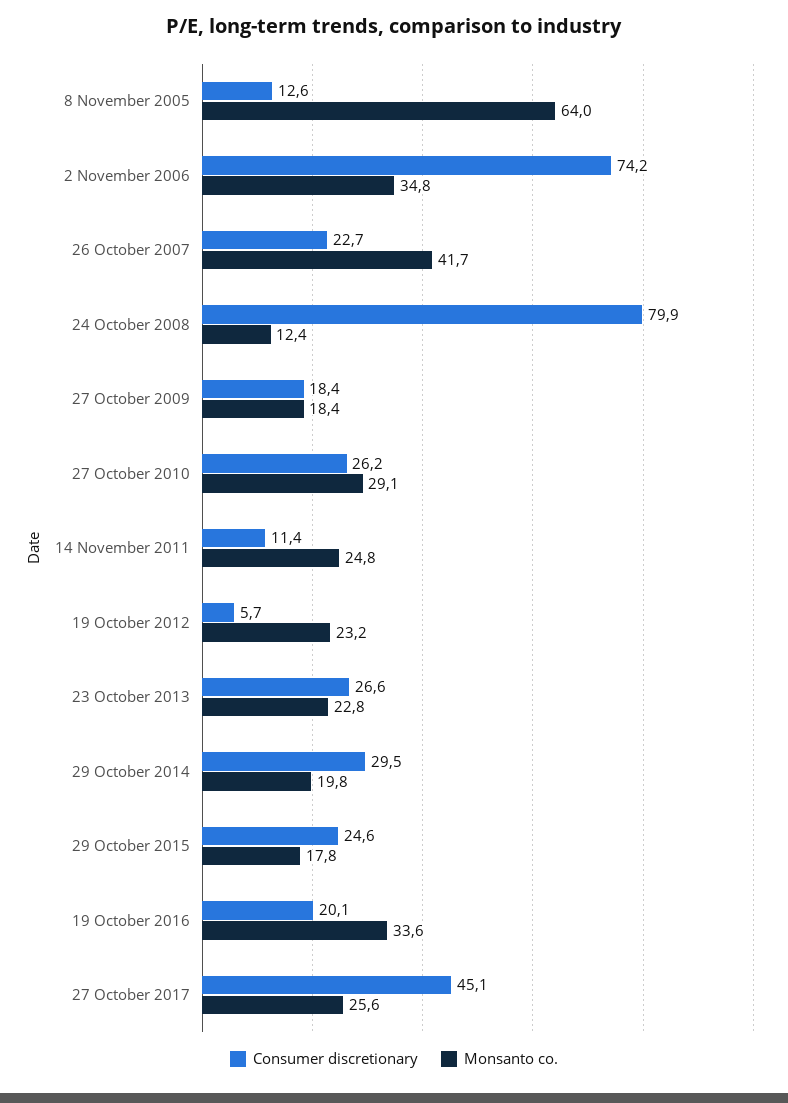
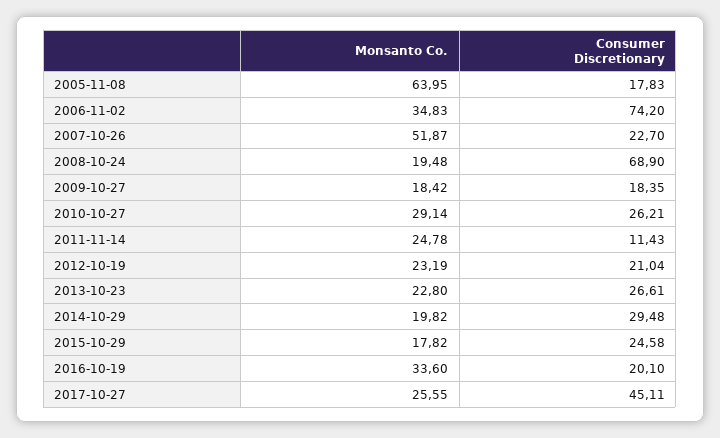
Consumer discretionary, 8 November 2005: 12.6 -> 17.83
Monsanto co., 26 October 2007: 41.7 -> 51.87
Consumer discretionary, 24 October 2008: 79.9 -> 68.9
Monsanto co., 24 October 2008: 12.4 -> 19.48
Consumer discretionary, 19 October 2012: 5.7 -> 21.04

